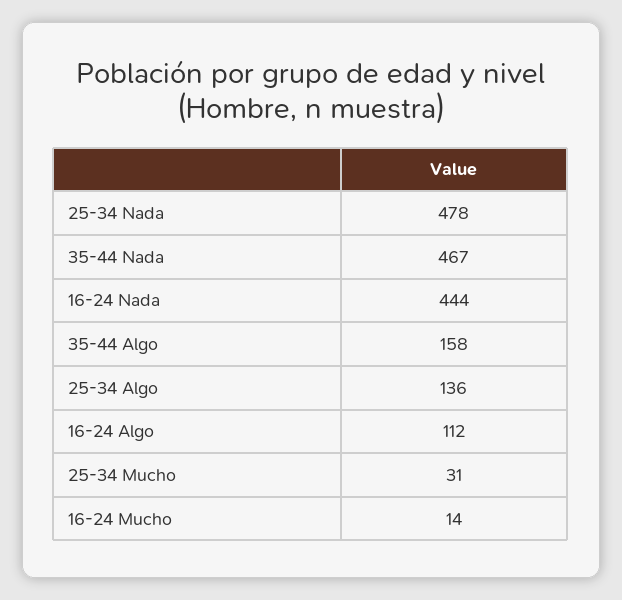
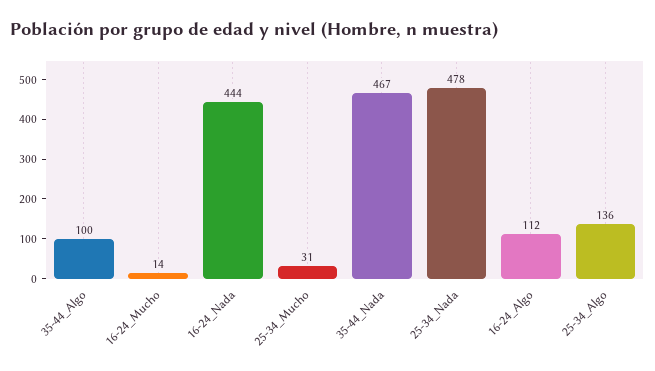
35-44 Algo: 158 -> 100

